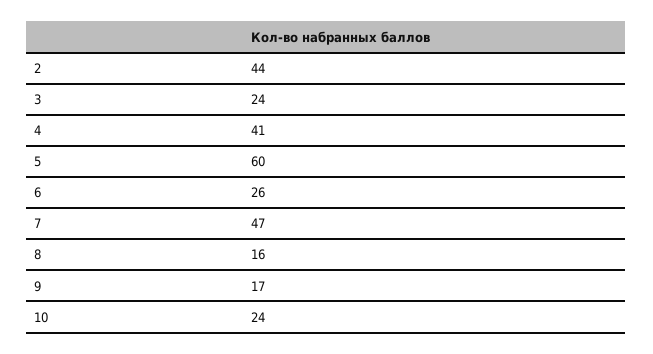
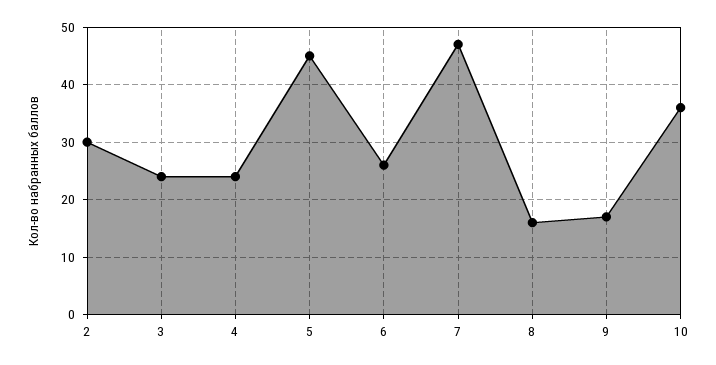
2: 44 -> 30
4: 41 -> 25
5: 60 -> 45
10: 24 -> 35

